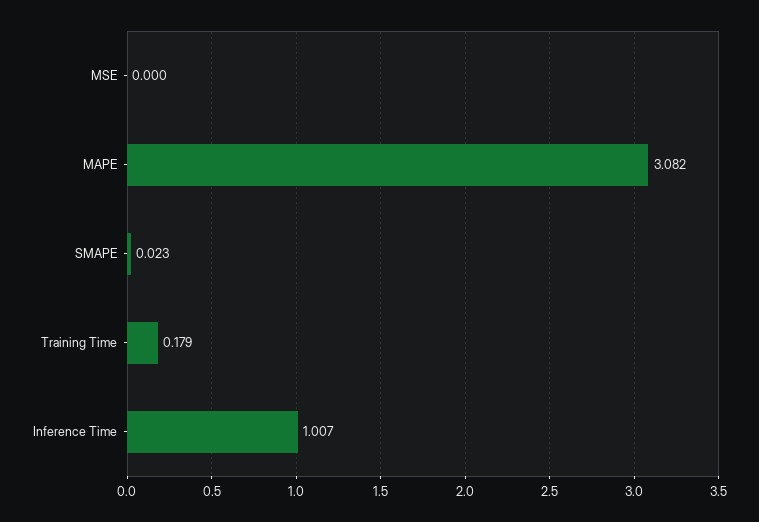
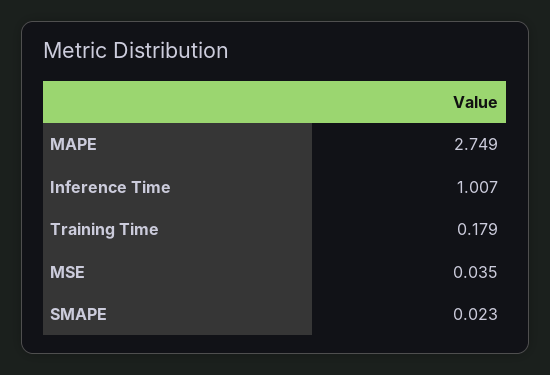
MSE: 0 -> 0.035
MAPE: 3.082 -> 2.749

